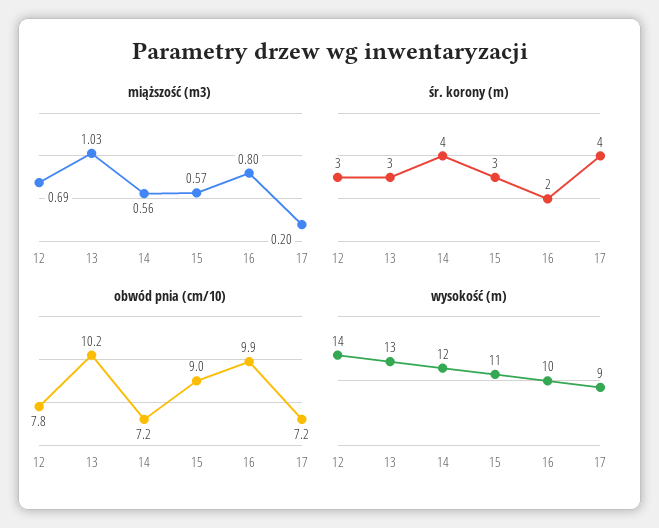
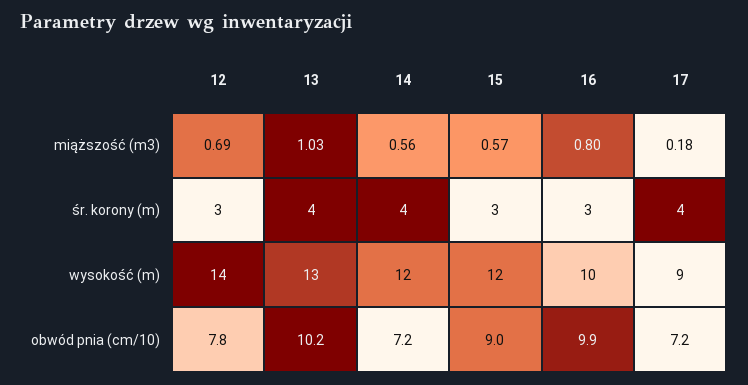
miąższość (m3), 17: 0.2 -> 0.18
śr. korony (m), 13: 3 -> 4
śr. korony (m), 16: 2 -> 3
wysokość (m), 15: 11 -> 12

